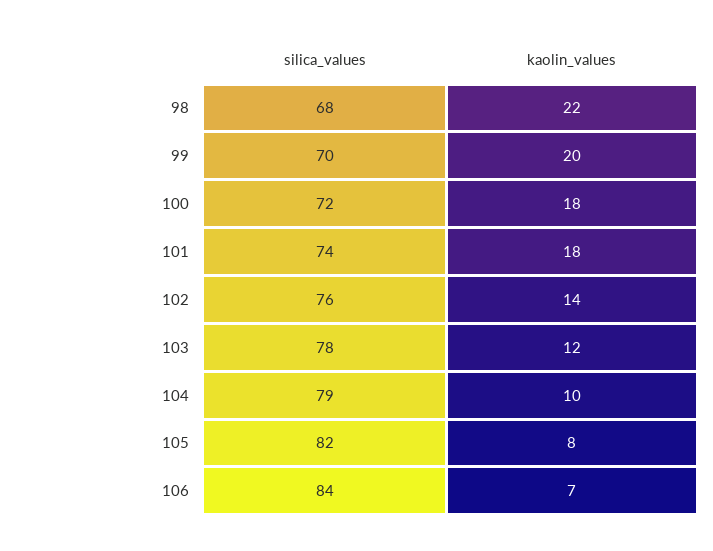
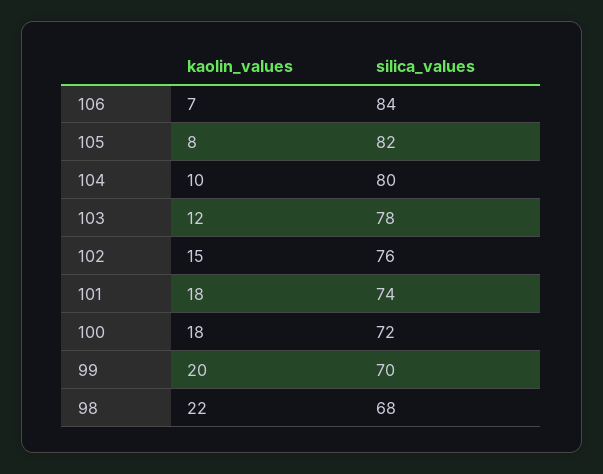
kaolin_values, 102: 14 -> 15
silica_values, 104: 79 -> 80

